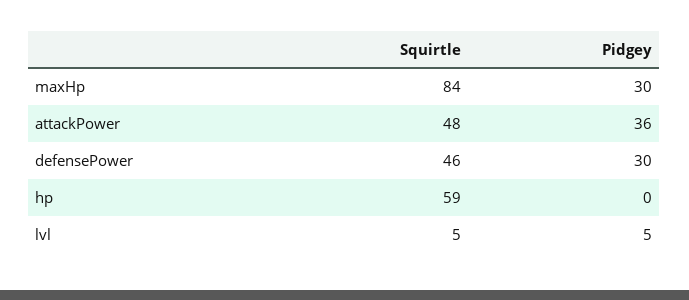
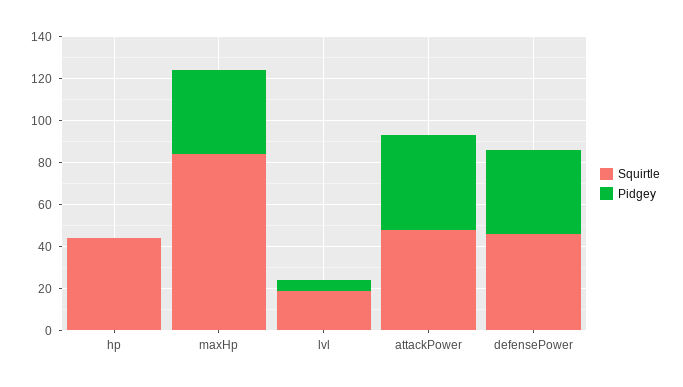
Pidgey, maxHp: 30 -> 40
Pidgey, attackPower: 36 -> 45
Pidgey, defensePower: 30 -> 40
Squirtle, hp: 59 -> 45
Squirtle, lvl: 5 -> 20

